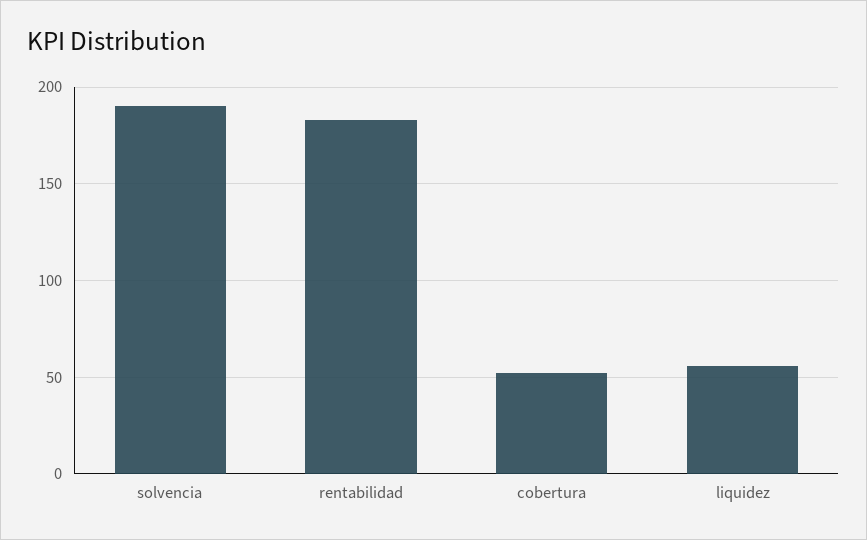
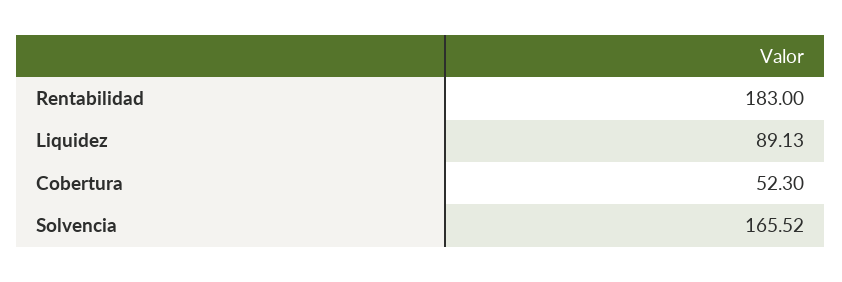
solvencia: 190 -> 165.52
liquidez: 55 -> 89.13

